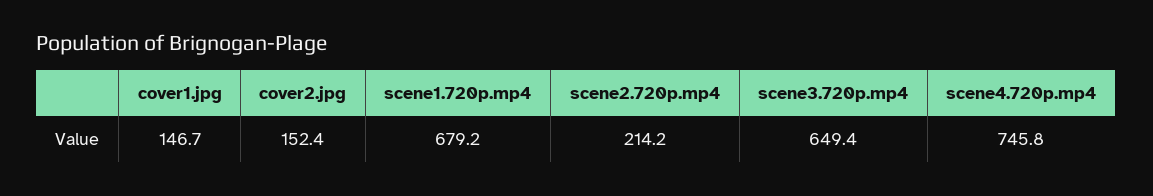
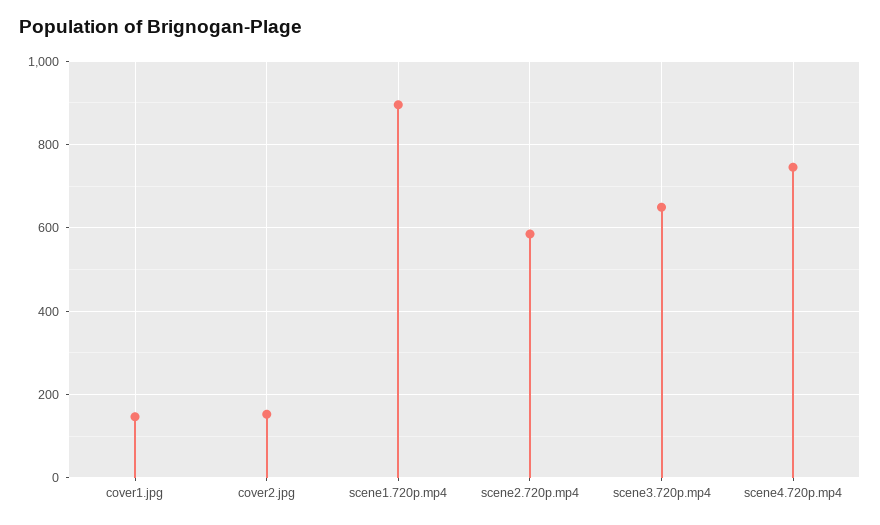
scene1.720p.mp4: 679.2 -> 900
scene2.720p.mp4: 214.2 -> 580

